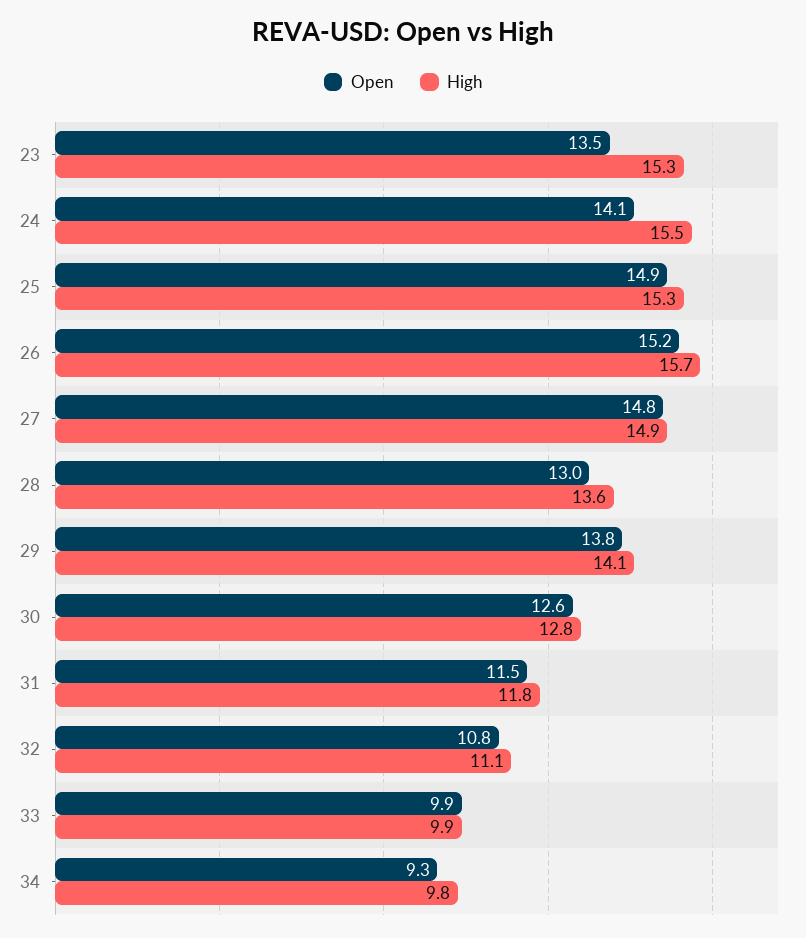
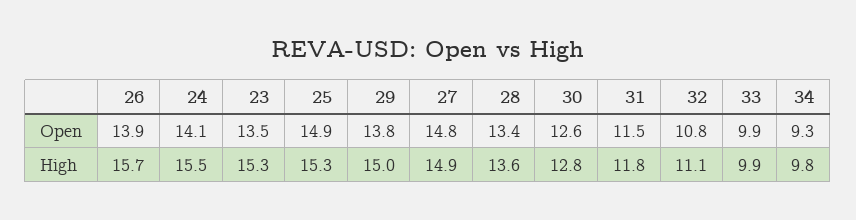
Open, 26: 15.2 -> 13.9
Open, 28: 13 -> 13.4
High, 29: 14.1 -> 15

